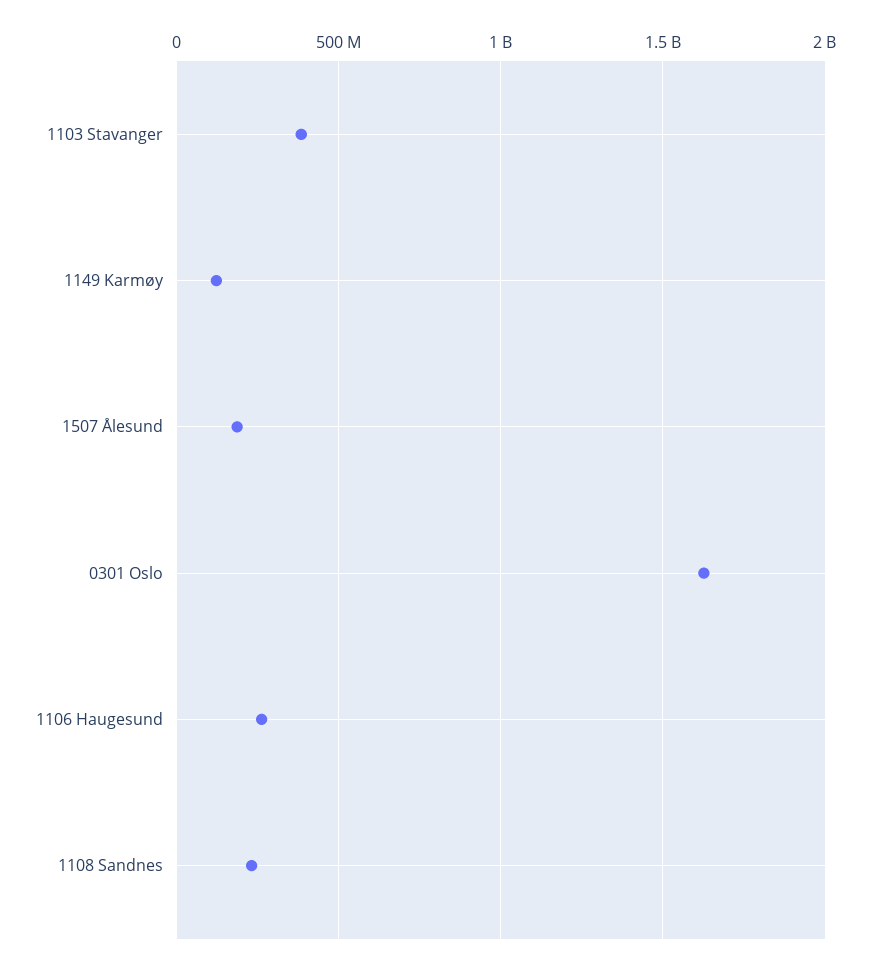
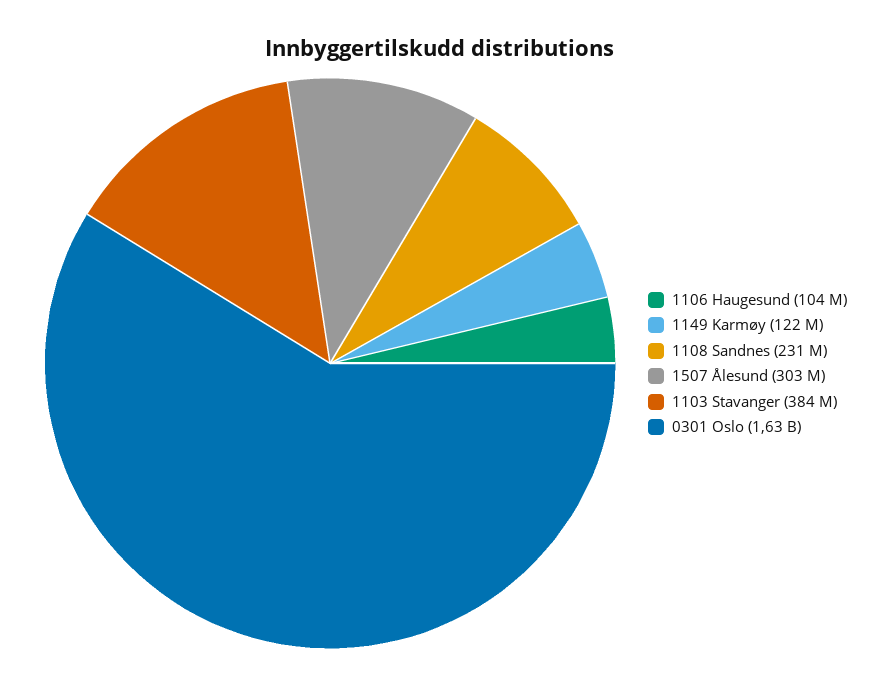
1507 Ålesund: 200000000 -> 303000000
1106 Haugesund: 250000000 -> 104000000

